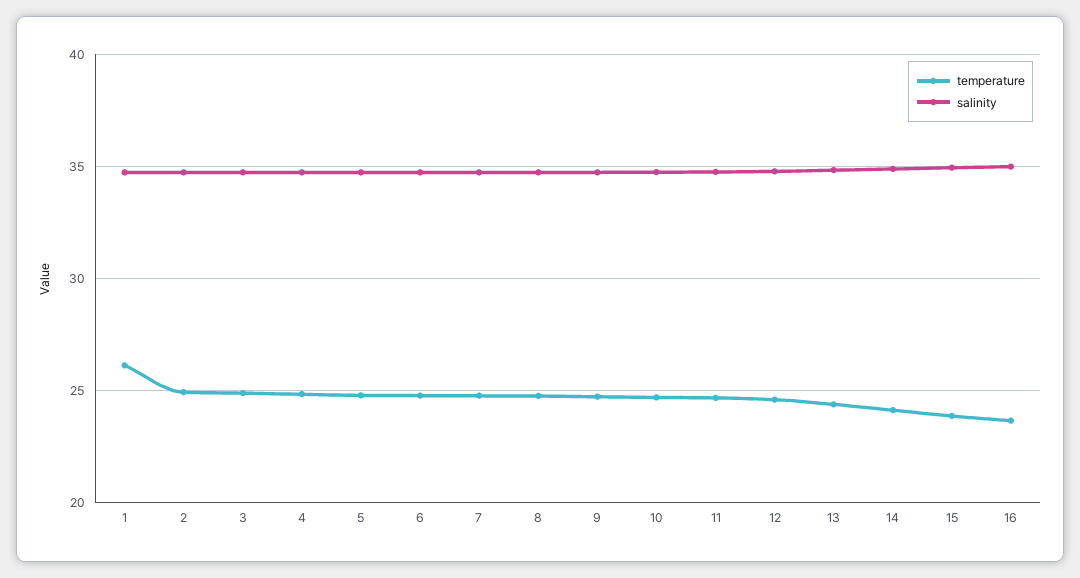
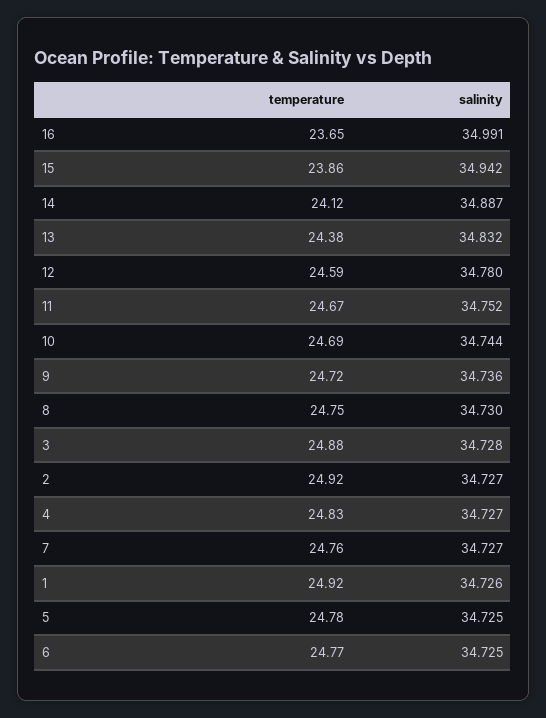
temperature, 1: 26 -> 24.92

